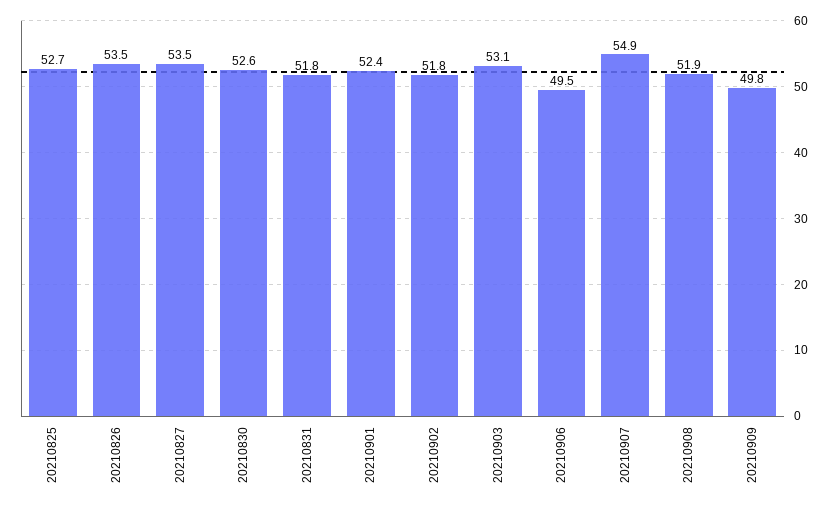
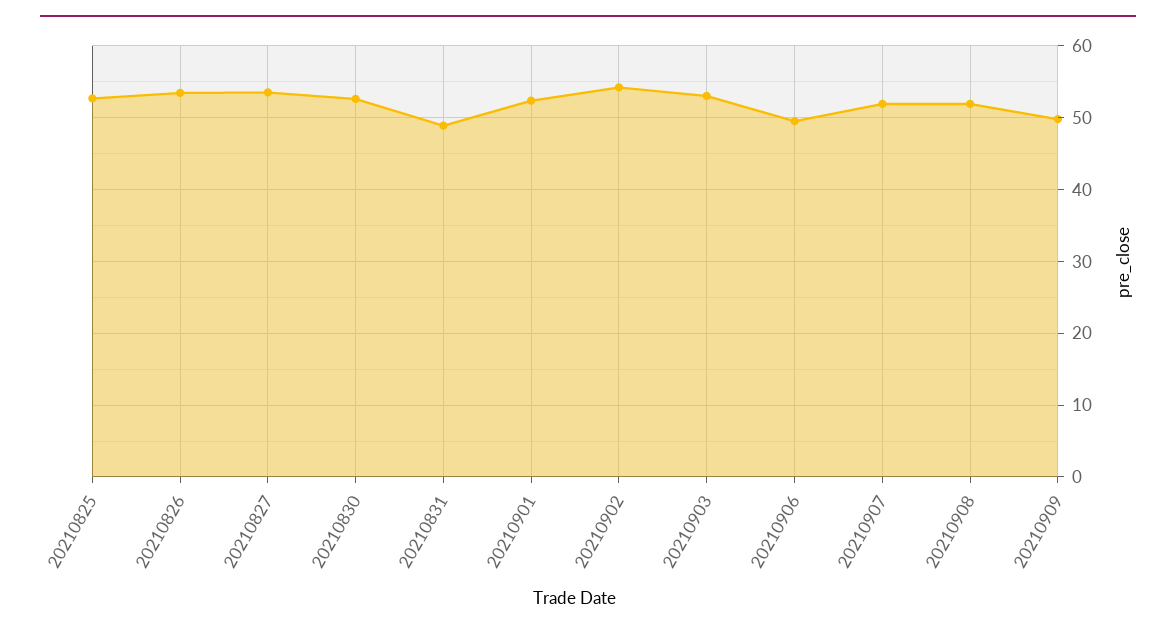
20210831: 51.8 -> 49
20210902: 51.8 -> 54
20210907: 54.9 -> 52

